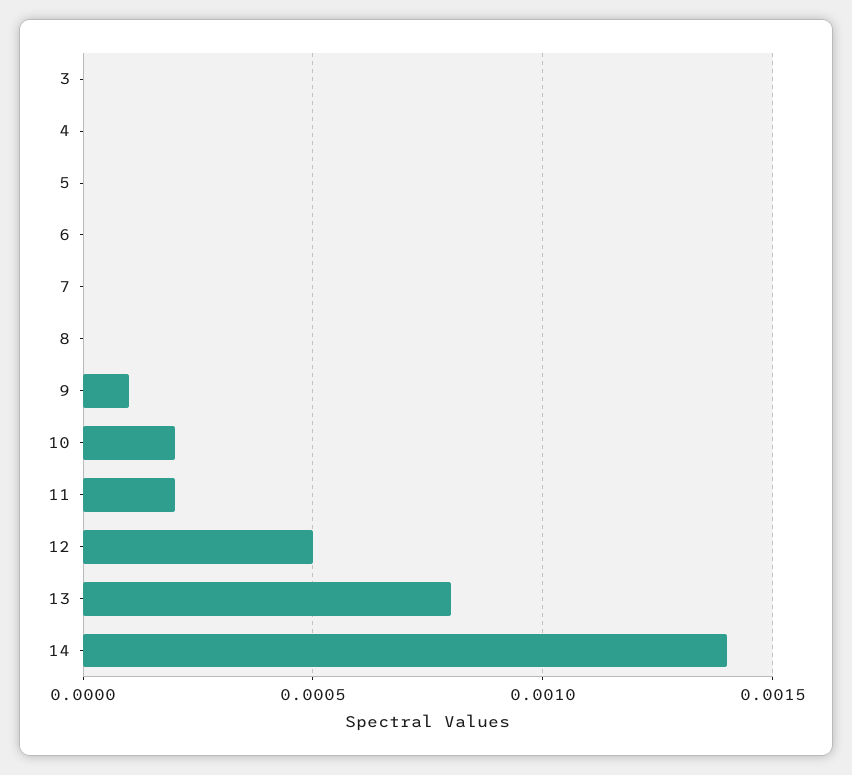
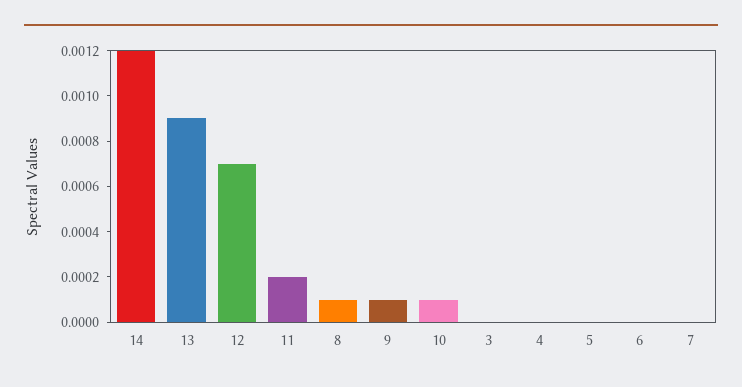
8: 0 -> 0.0001
10: 0.0002 -> 0.0001
12: 0.0005 -> 0.0007
13: 0.0008 -> 0.0009
14: 0.0014 -> 0.0012

